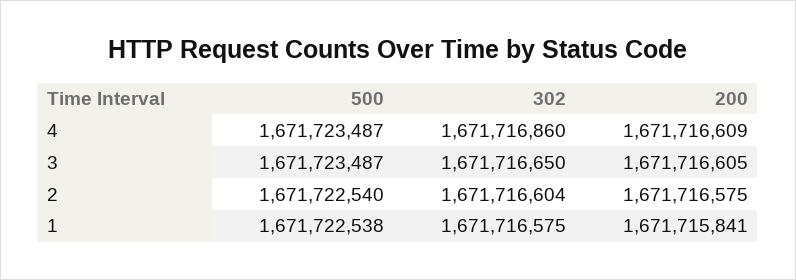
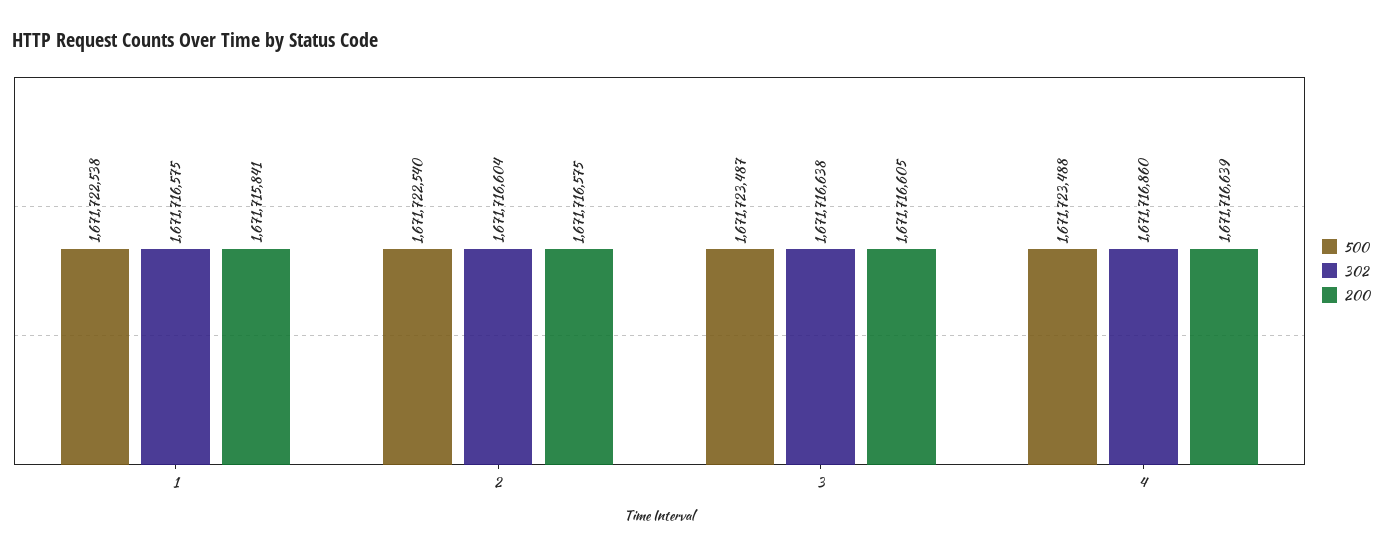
500, 4: 1671723487 -> 1671723488
200, 4: 1671716609 -> 1671716639
302, 3: 1671716650 -> 1671716638

